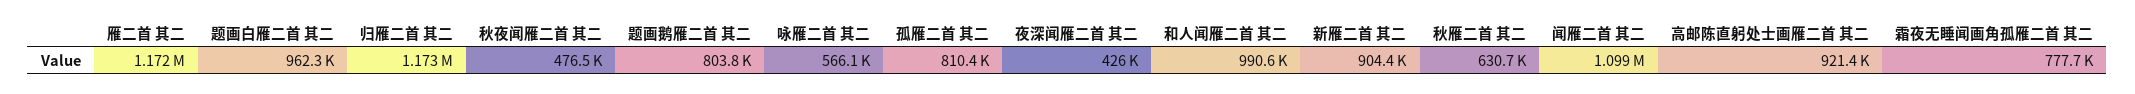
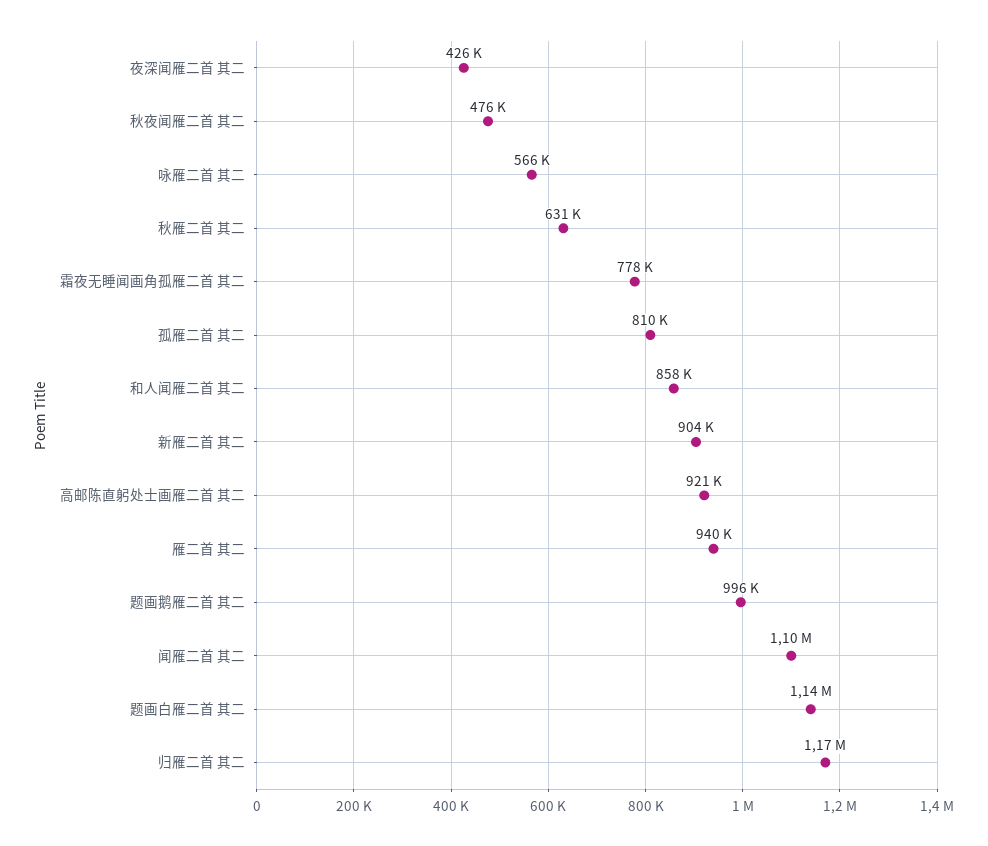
雁二首 其二: 1172000 -> 940000
题画白雁二首 其二: 962300 -> 1140000
题画鹅雁二首 其二: 803800 -> 996000
和人闻雁二首 其二: 990600 -> 858000

